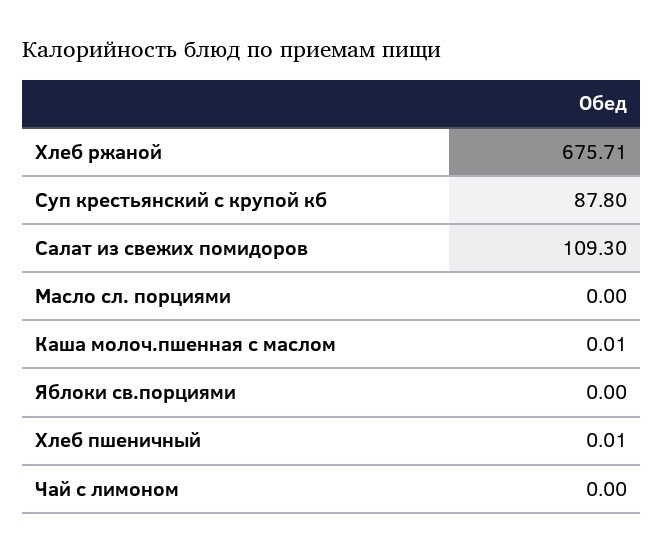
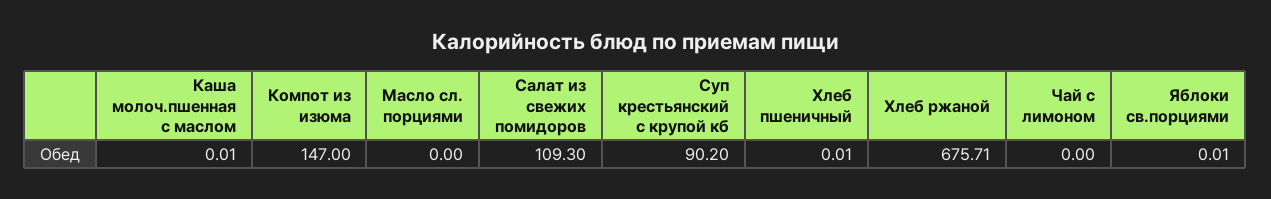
Суп крестьянский с крупой кб: 87.8 -> 90.2
Яблоки св.порциями: 0 -> 0.01
Компот из изюма: none -> 147

